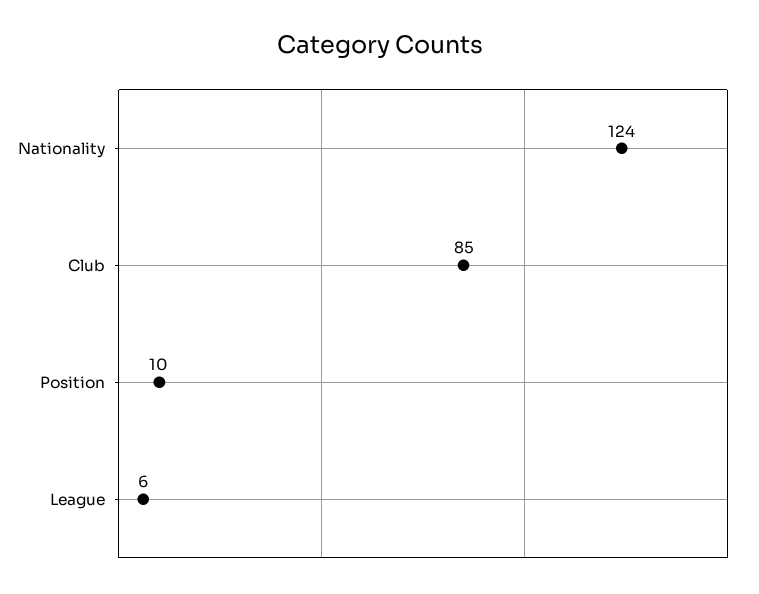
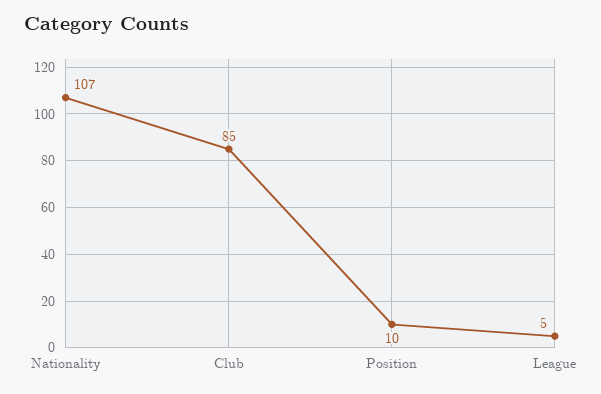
Nationality: 124 -> 107
League: 6 -> 5

